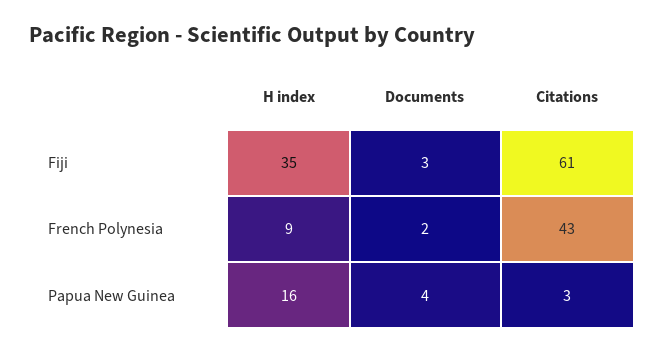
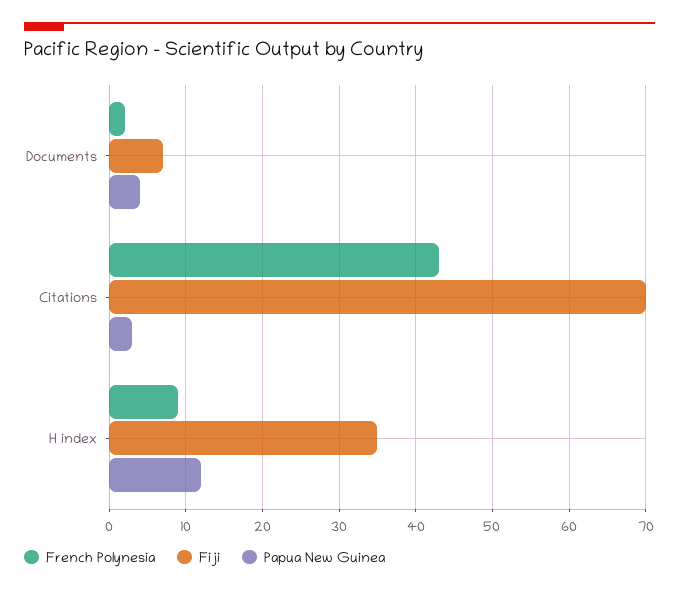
Fiji, Documents: 3 -> 7
Fiji, Citations: 61 -> 70
Papua New Guinea, H index: 16 -> 12

